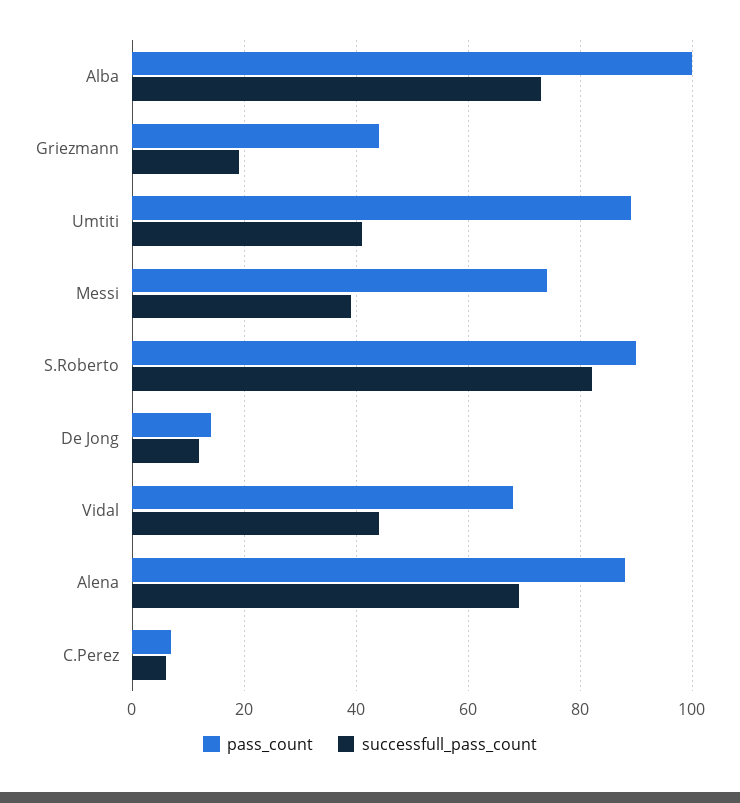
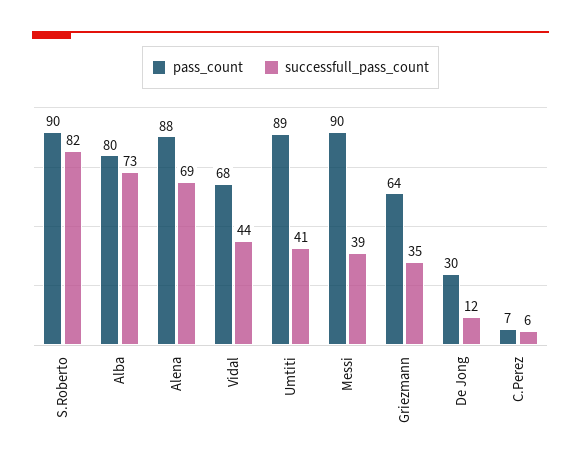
pass_count, Alba: 100 -> 80
pass_count, Griezmann: 45 -> 64
successfull_pass_count, Griezmann: 20 -> 35
pass_count, Messi: 75 -> 90
pass_count, De Jong: 15 -> 30

